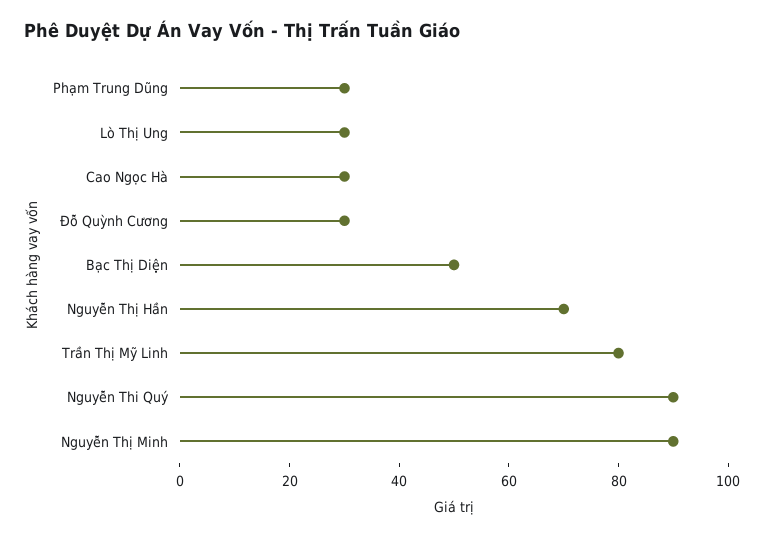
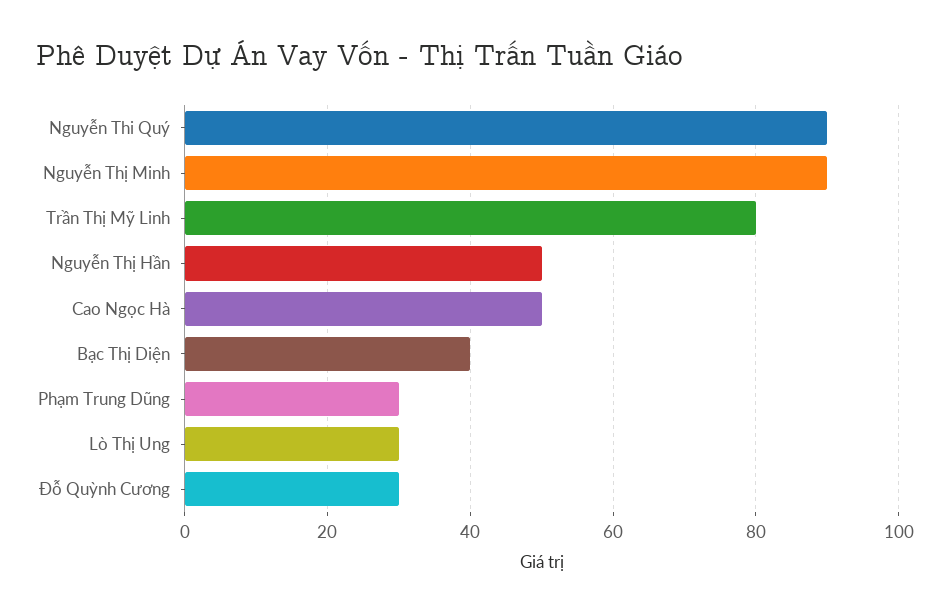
Cao Ngọc Hà: 30 -> 50
Bạc Thị Diện: 50 -> 40
Nguyễn Thị Hần: 70 -> 50

